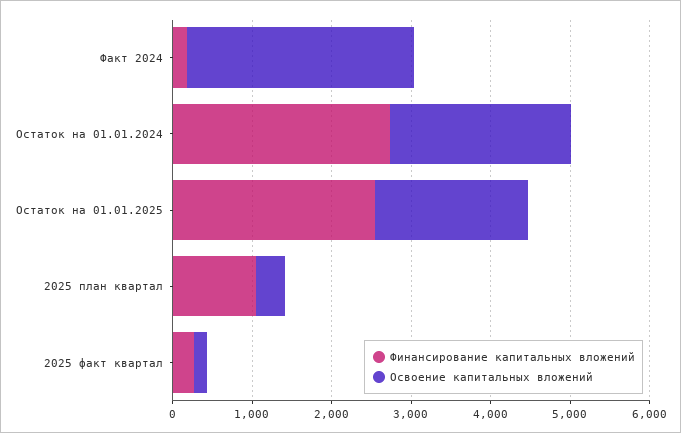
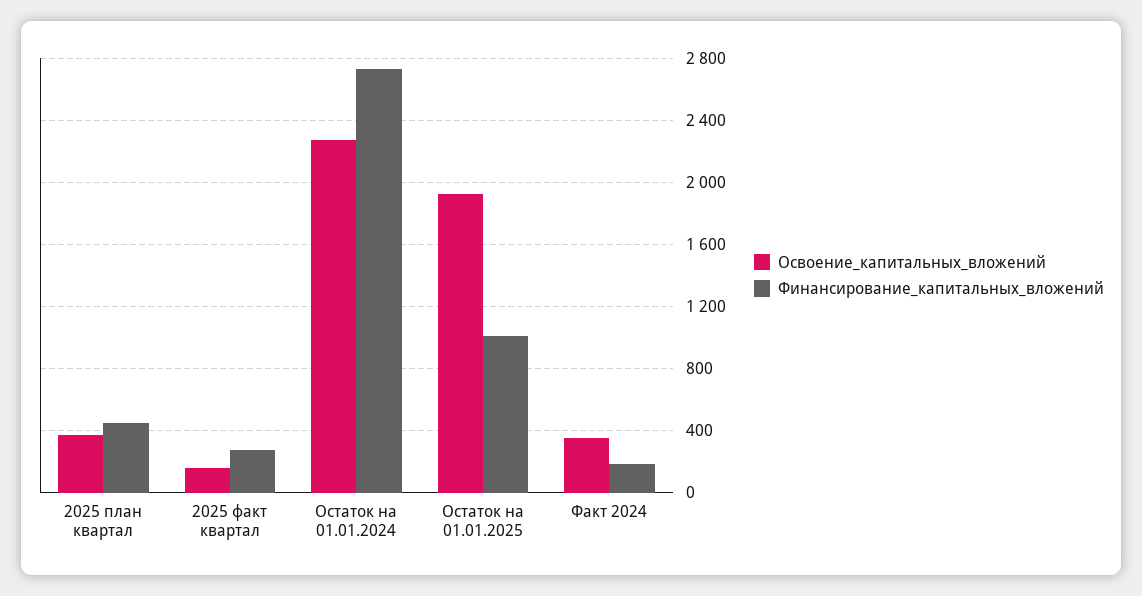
Освоение капитальных вложений, Факт 2024: 2800 -> 350
Финансирование капитальных вложений, Остаток на 01.01.2025: 2600 -> 1000
Финансирование капитальных вложений, 2025 план квартал: 1000 -> 450

